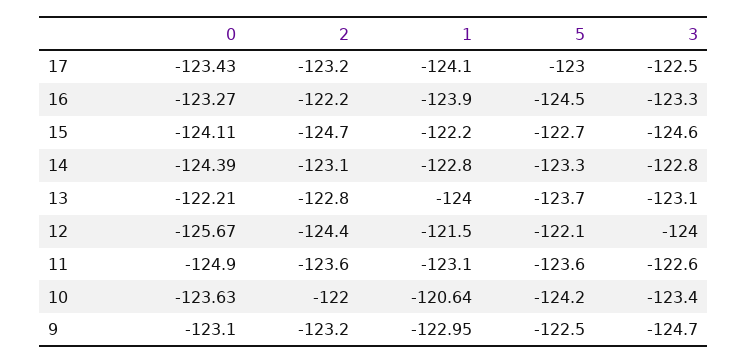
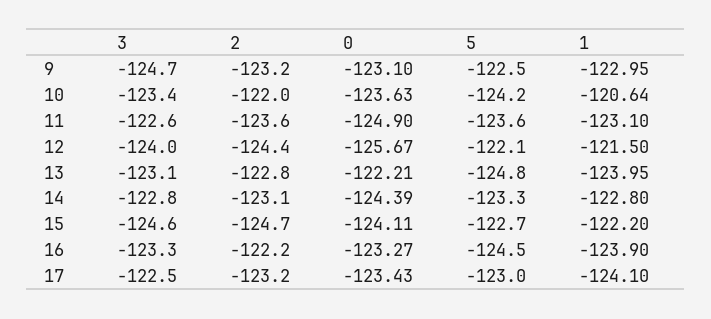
1, 13: -124 -> -123.95
5, 13: -123.7 -> -124.8

